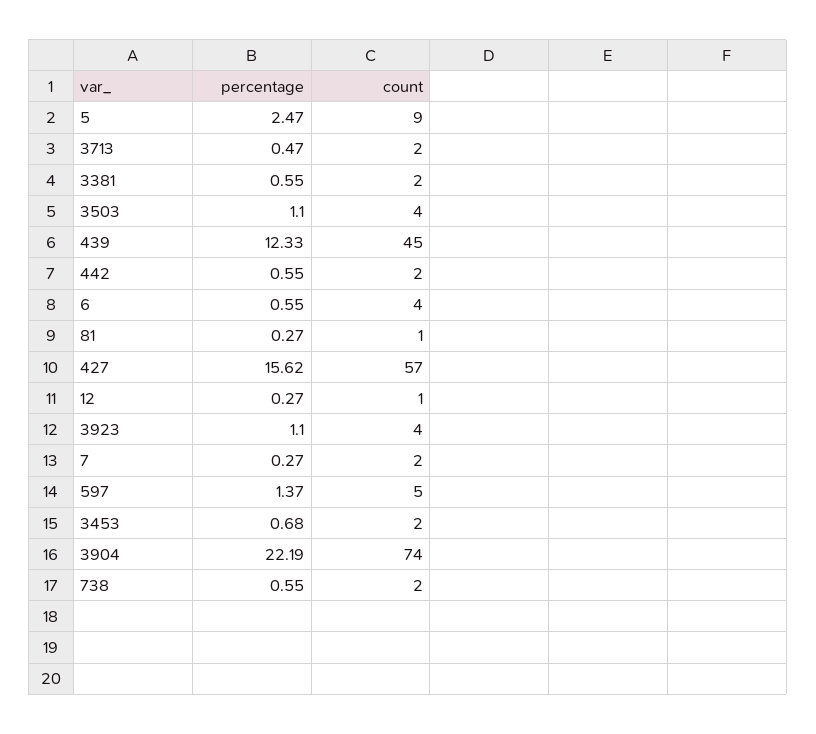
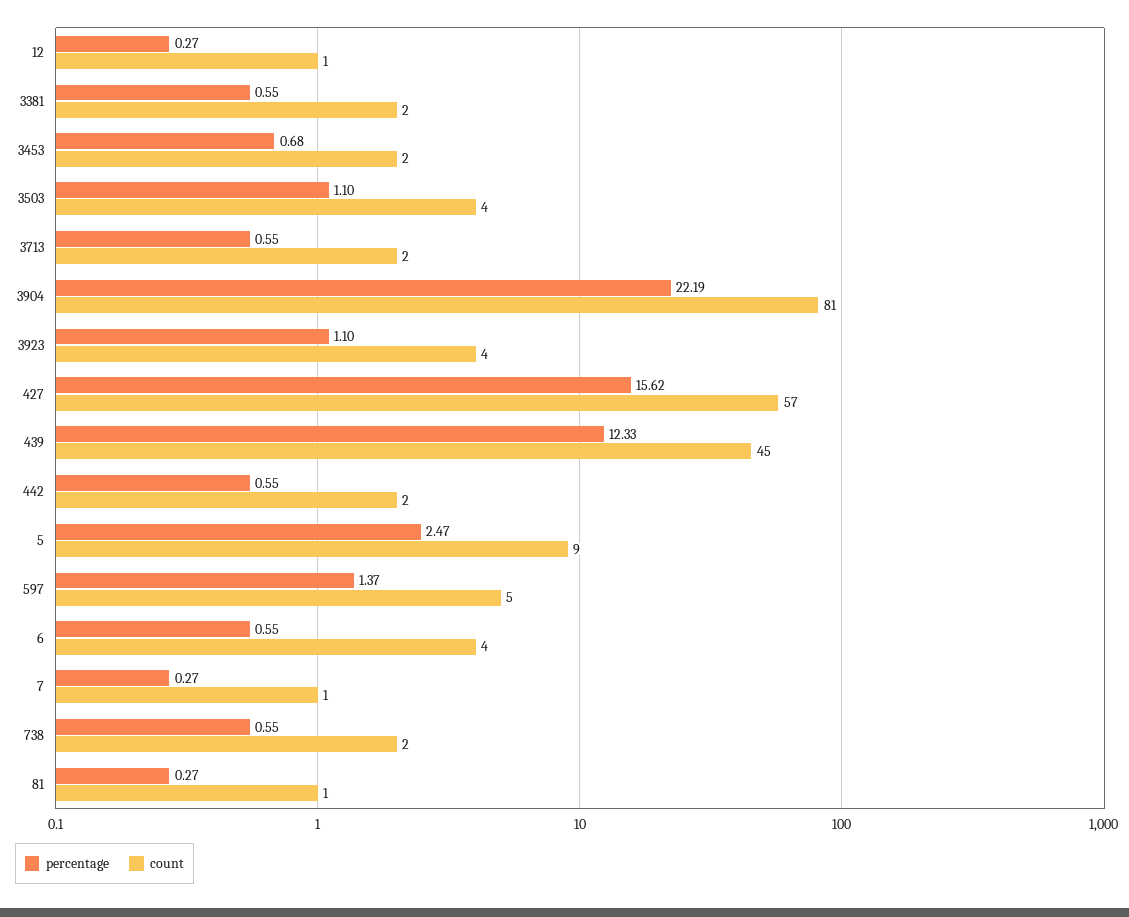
percentage, 3713: 0.47 -> 0.55
count, 7: 2 -> 1
count, 3904: 74 -> 81

